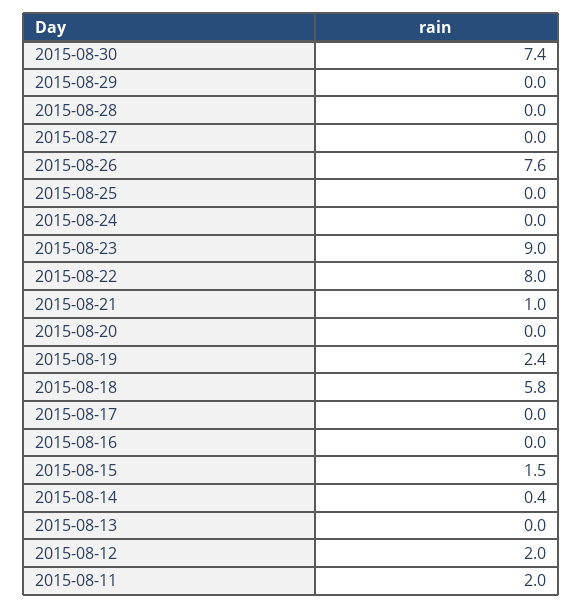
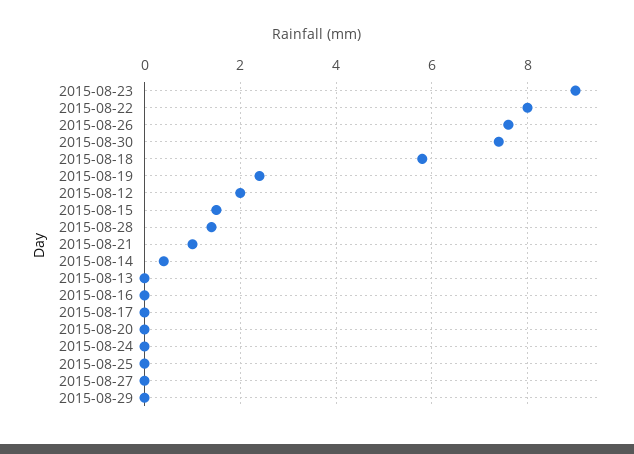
2015-08-28: 0 -> 1.5
2015-08-11: 2 -> none

